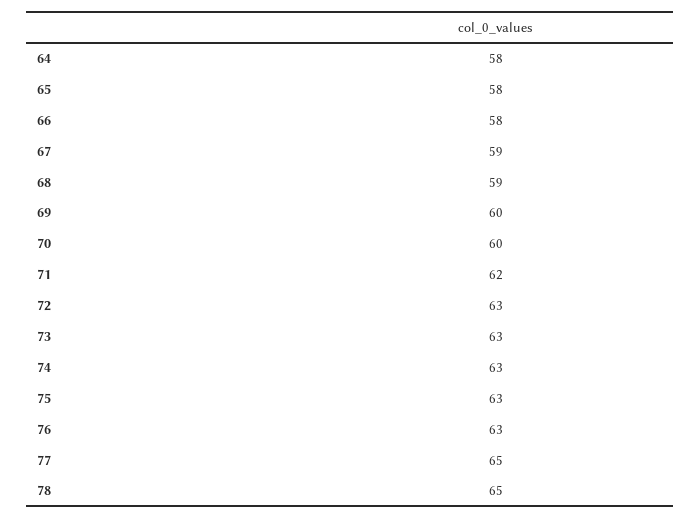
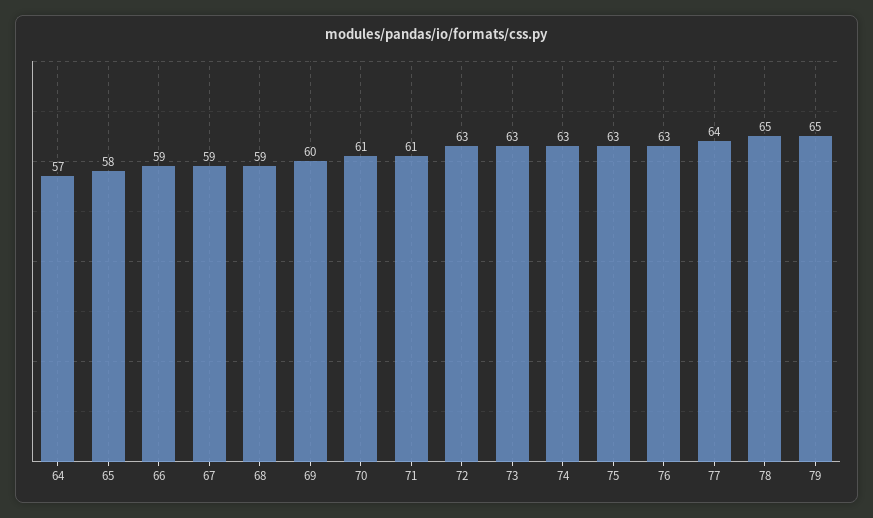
64: 58 -> 57
66: 58 -> 59
70: 60 -> 61
71: 62 -> 61
77: 65 -> 64
79: none -> 65

